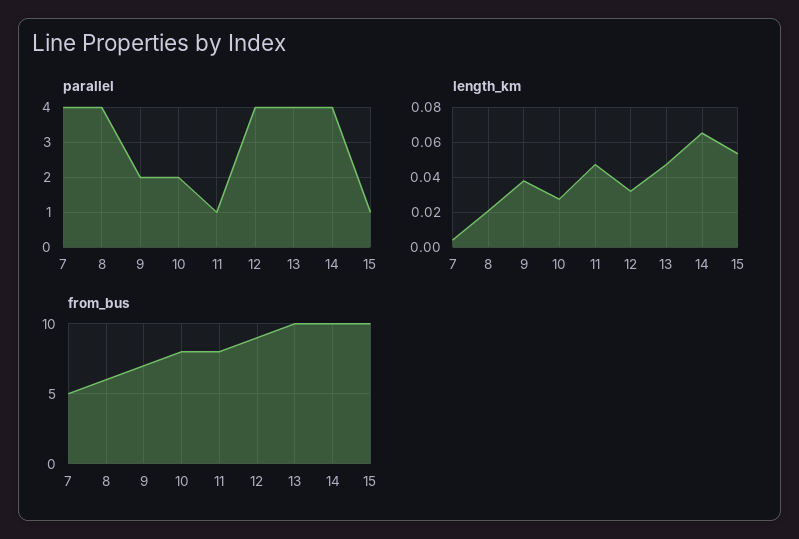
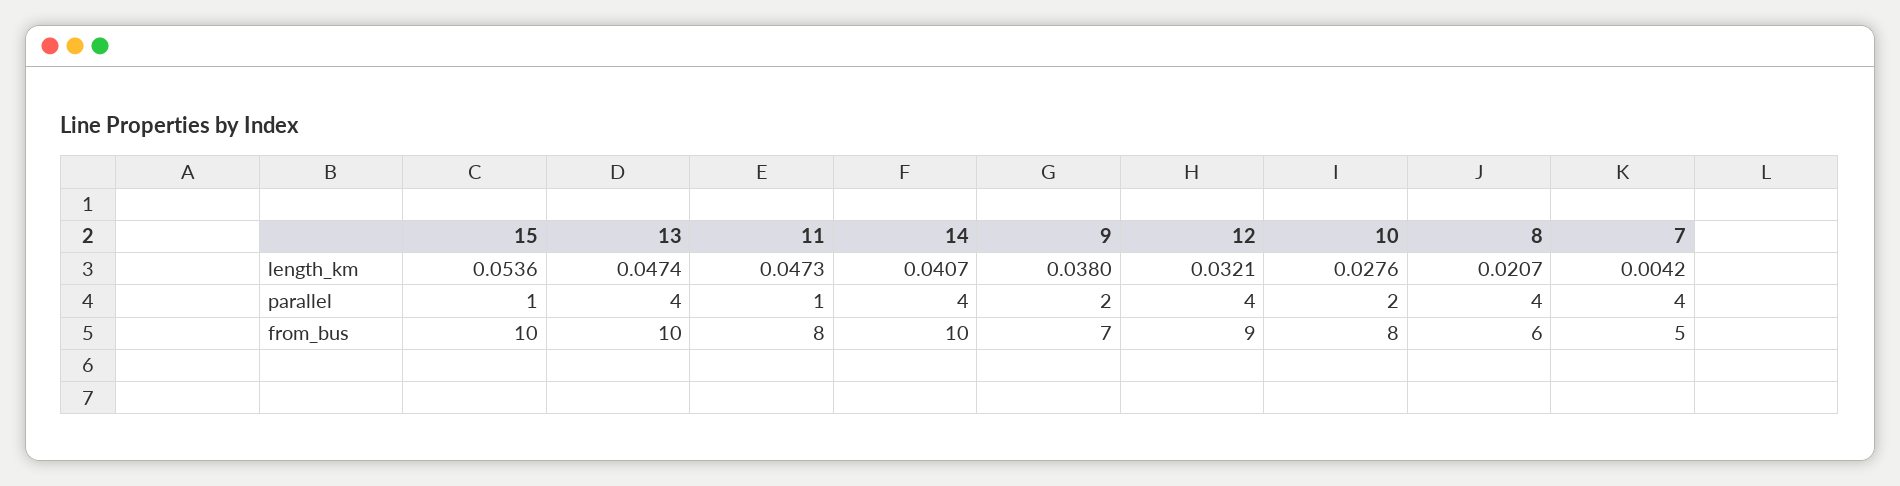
length_km, 14: 0.065 -> 0.0407

